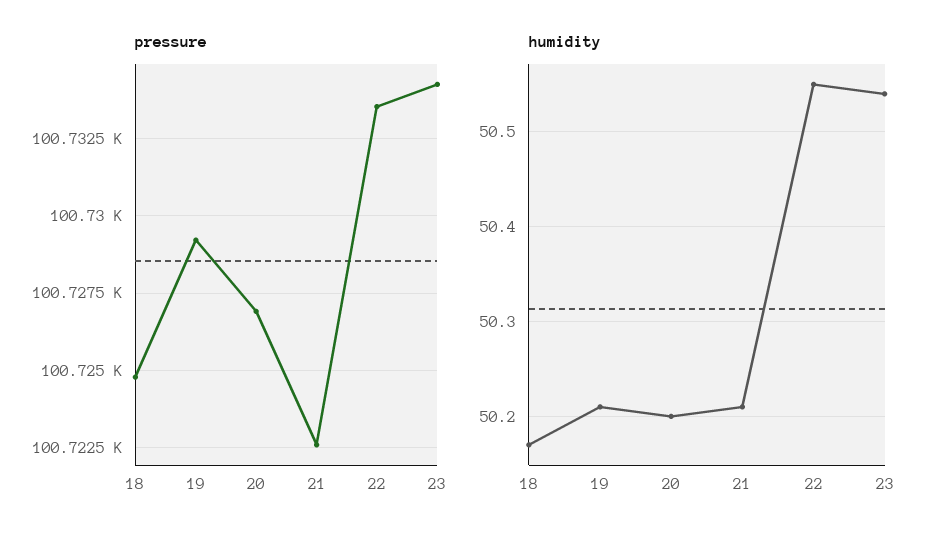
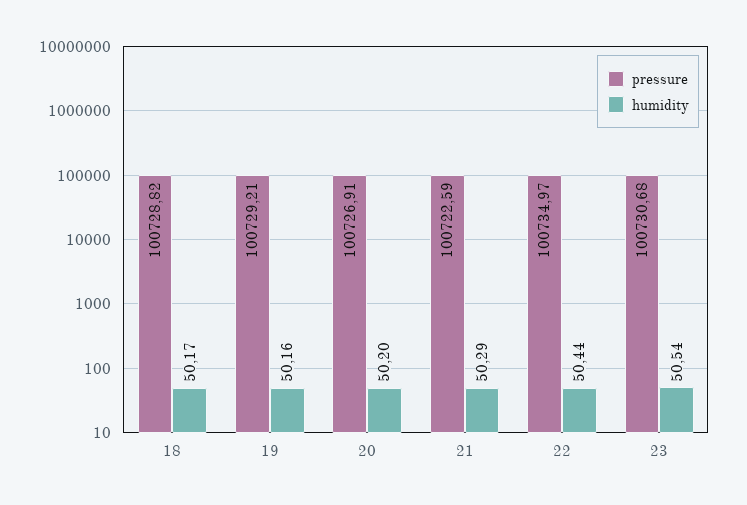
pressure, 18: 100724.75 -> 100728.82
pressure, 22: 100733.5 -> 100734.97
pressure, 23: 100734.25 -> 100730.68
humidity, 19: 50.21 -> 50.16
humidity, 21: 50.21 -> 50.29
humidity, 22: 50.55 -> 50.44

